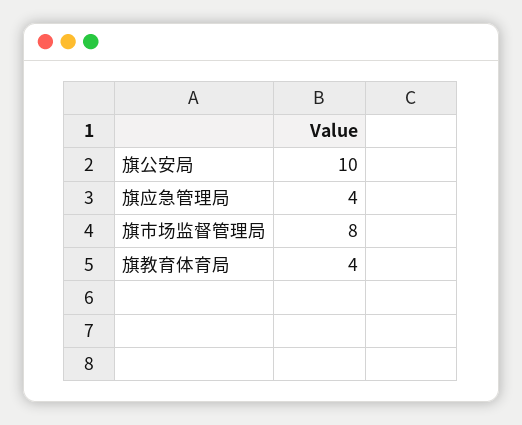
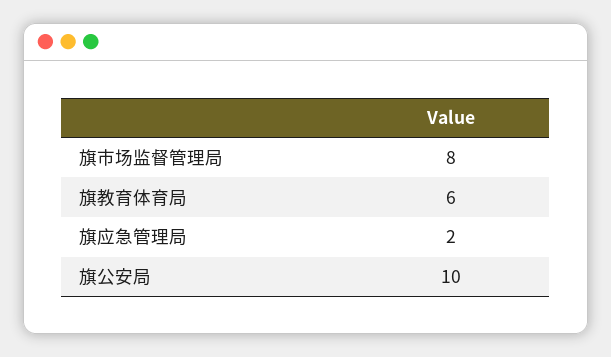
旗应急管理局: 4 -> 2
旗教育体育局: 4 -> 6

